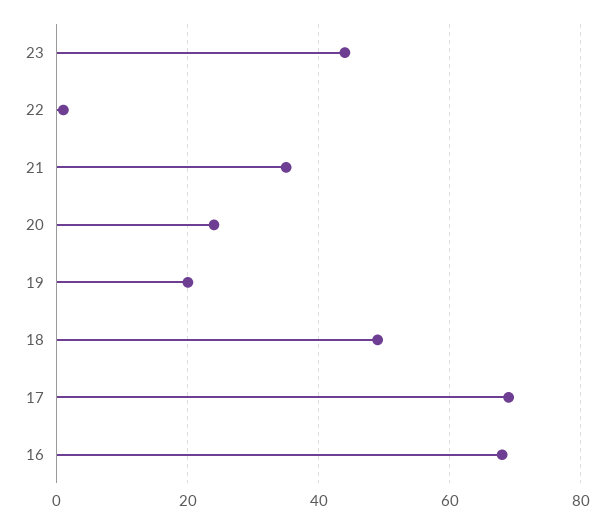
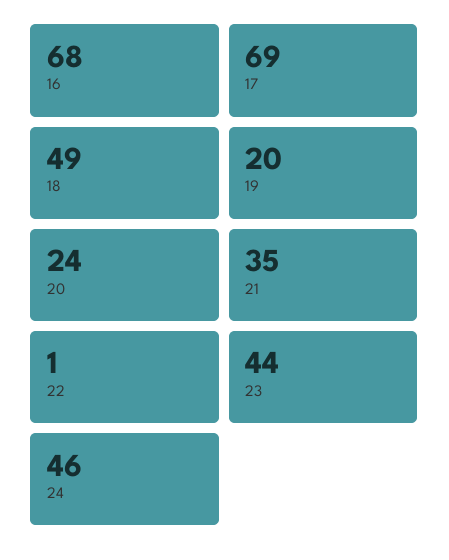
24: none -> 46

